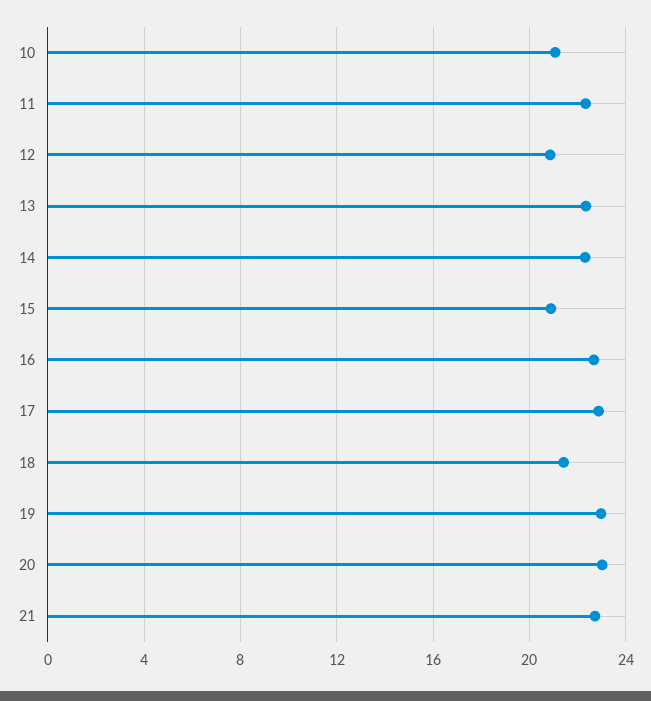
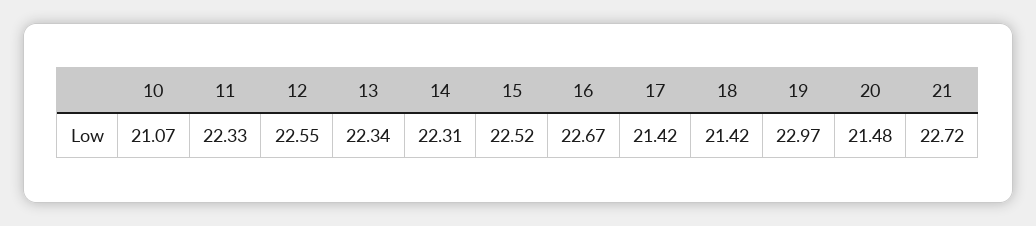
12: 21 -> 22.55
15: 21 -> 22.52
17: 23 -> 21.42
20: 23 -> 21.48

